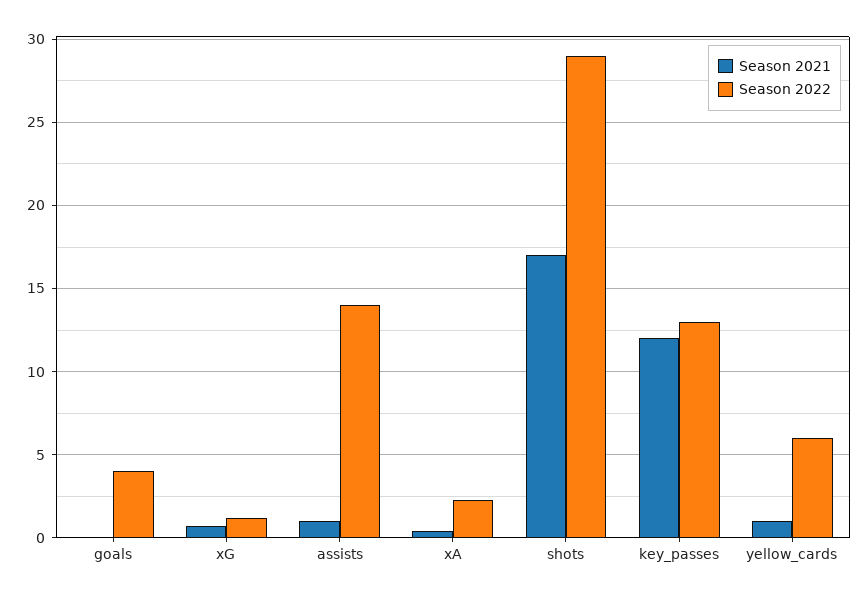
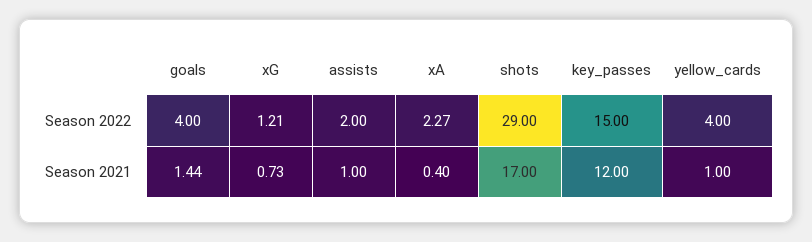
Season 2021, goals: 0 -> 1.44
Season 2022, assists: 14 -> 2
Season 2022, key_passes: 13 -> 15
Season 2022, yellow_cards: 6 -> 4

